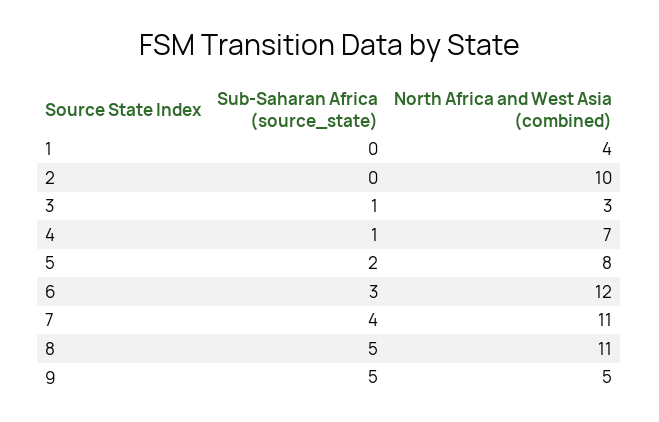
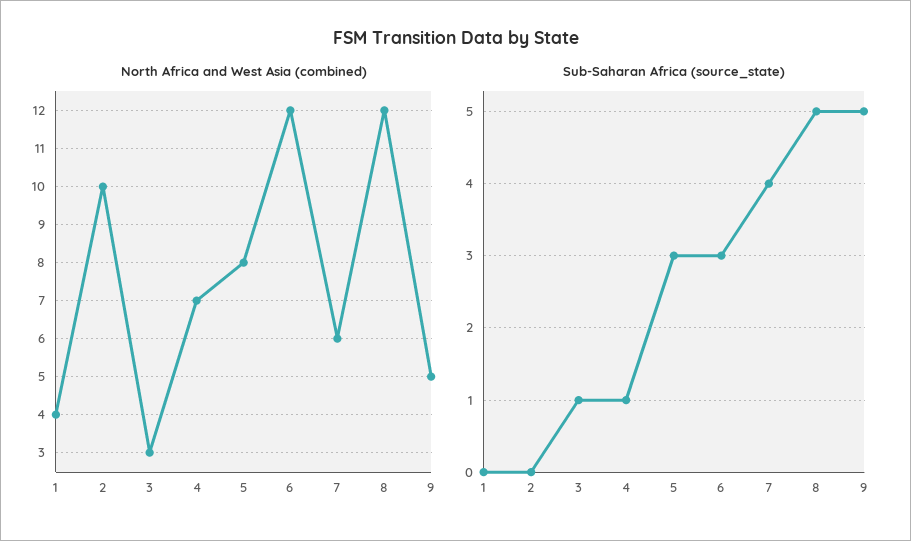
Sub-Saharan Africa (source_state), 5: 2 -> 3
North Africa and West Asia (combined), 7: 11 -> 6
North Africa and West Asia (combined), 8: 11 -> 12

